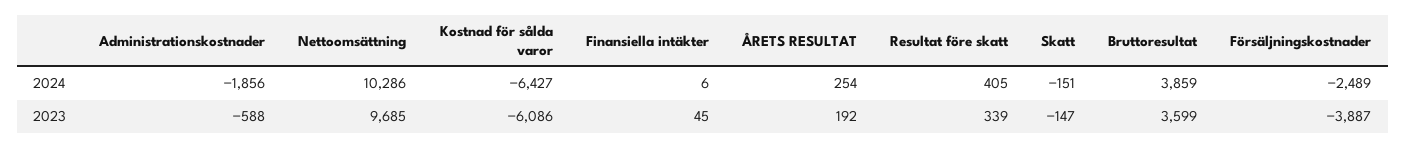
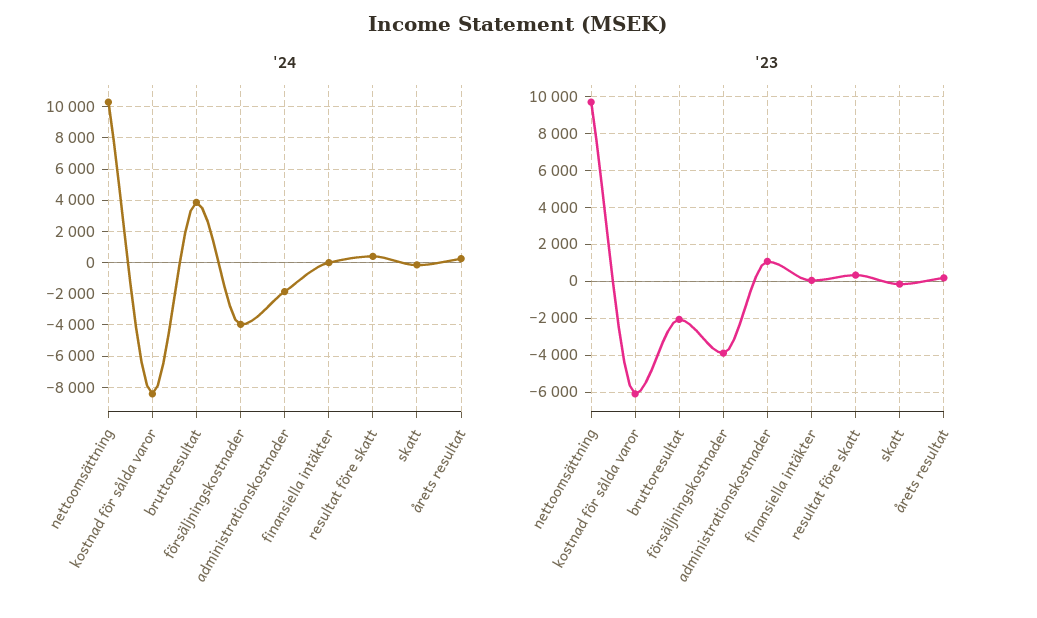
2024, Kostnad för sålda varor: -6427 -> -8500
2024, Försäljningskostnader: -2489 -> -4000
2023, Administrationskostnader: -588 -> 1000
2023, Bruttoresultat: 3599 -> -2000

